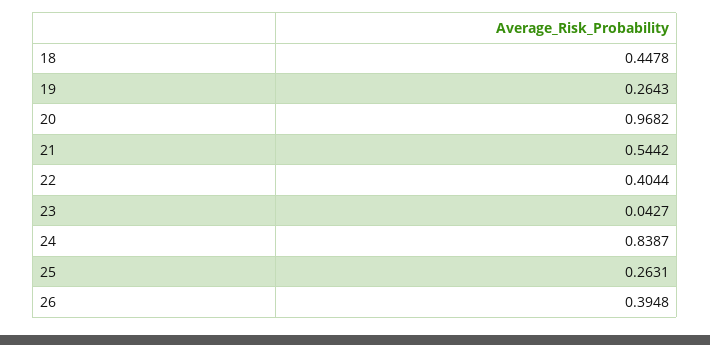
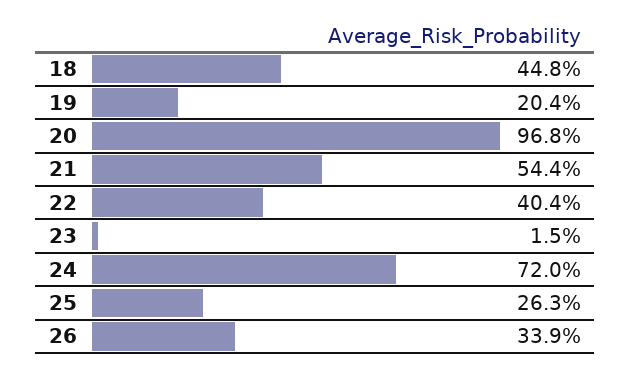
19: 0.2643 -> 0.204
23: 0.0427 -> 0.015
24: 0.8387 -> 0.72
26: 0.3948 -> 0.339

